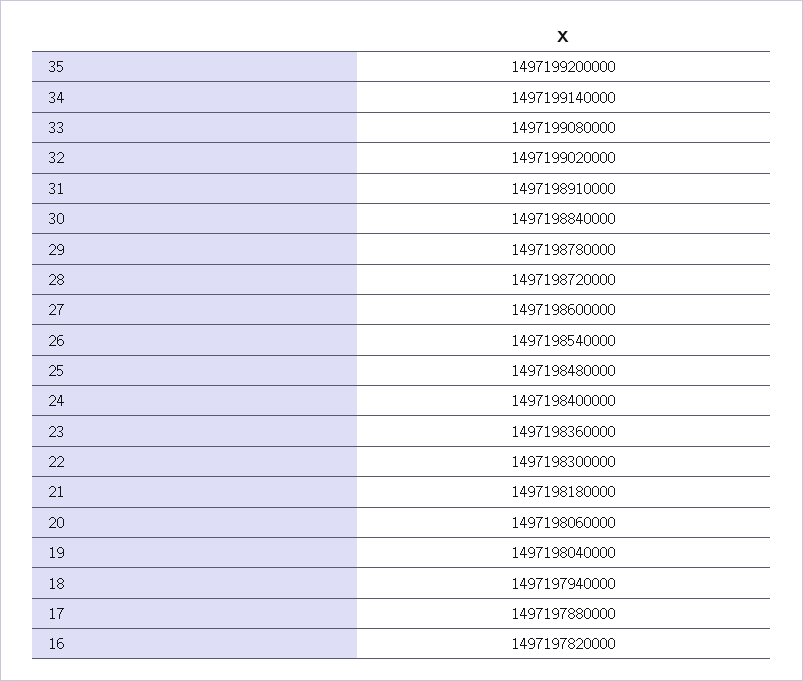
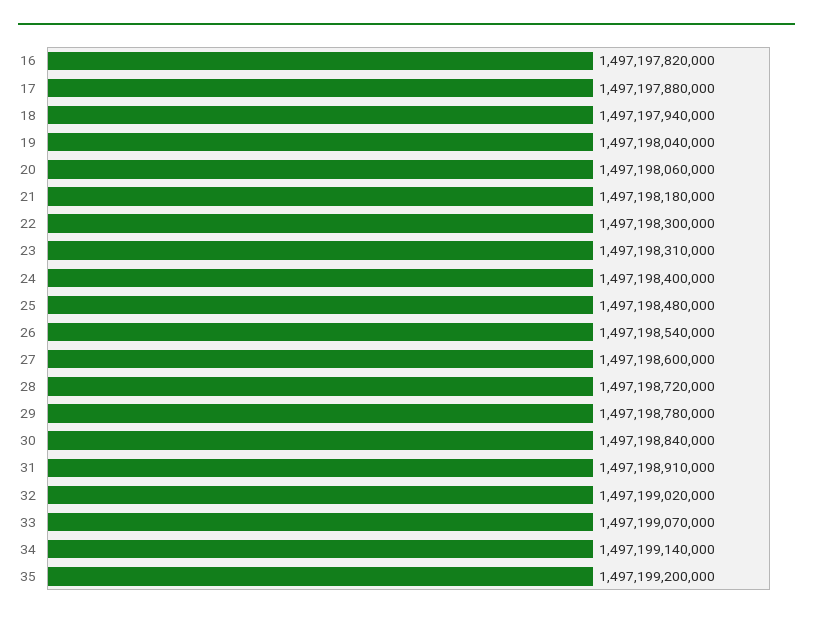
33: 1497199080000 -> 1497199070000
23: 1497198360000 -> 1497198310000

